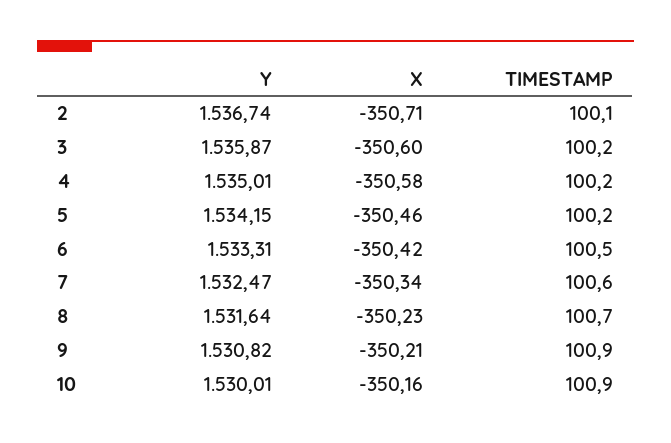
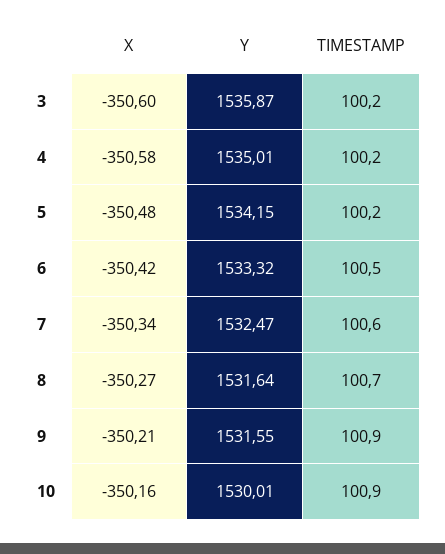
Y, 2: 1536.74 -> none
X, 2: -350.71 -> none
TIMESTAMP, 2: 100.1 -> none
X, 5: -350.46 -> -350.48
Y, 6: 1533.31 -> 1533.32
X, 8: -350.23 -> -350.27
Y, 9: 1530.82 -> 1531.55

